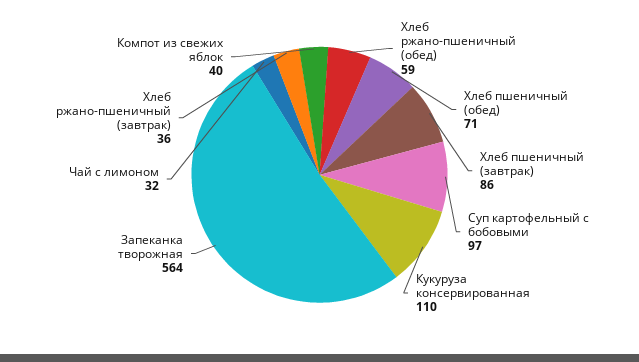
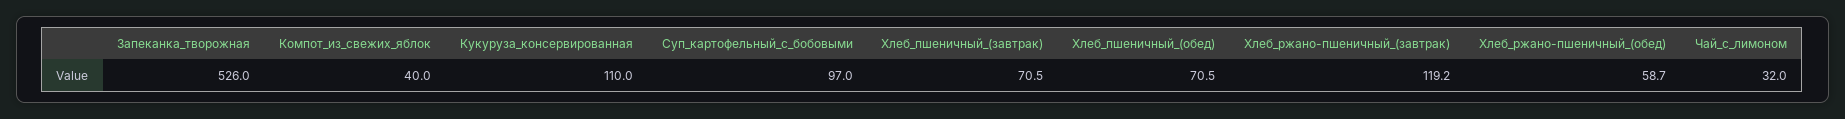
Хлеб пшеничный (завтрак): 86 -> 70.5
Запеканка творожная: 564 -> 526
Хлеб ржано-пшеничный (завтрак): 36 -> 119.2

